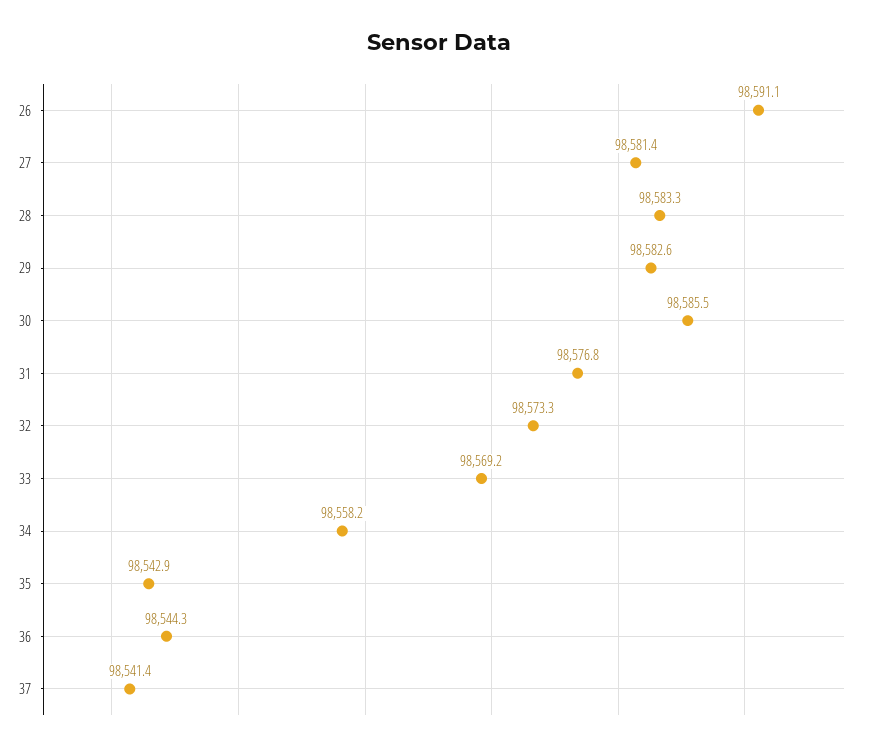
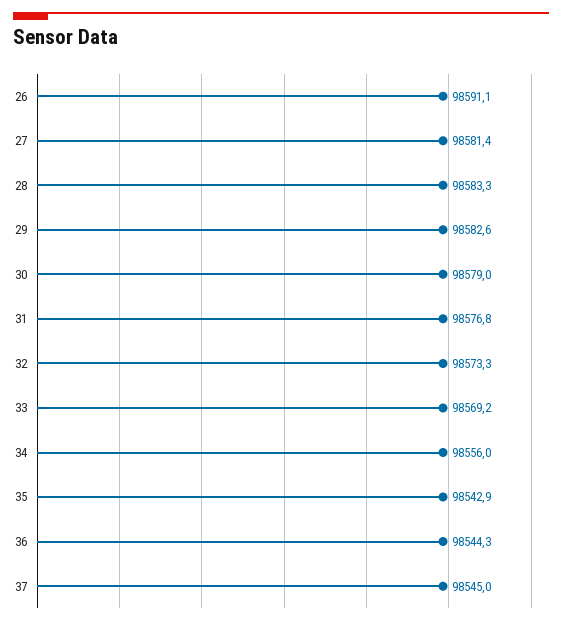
30: 98585.5 -> 98579
34: 98558.2 -> 98556
37: 98541.4 -> 98545

